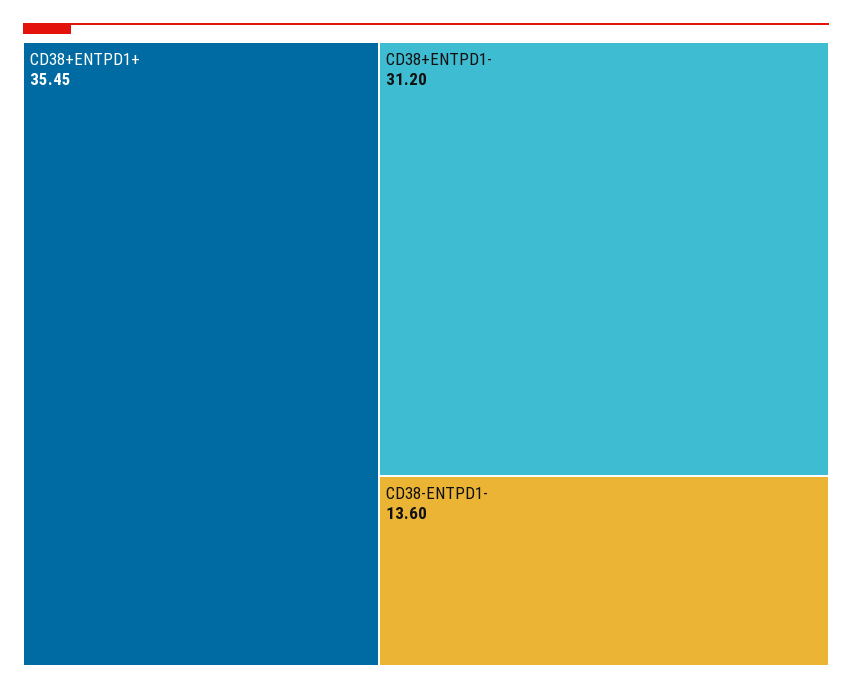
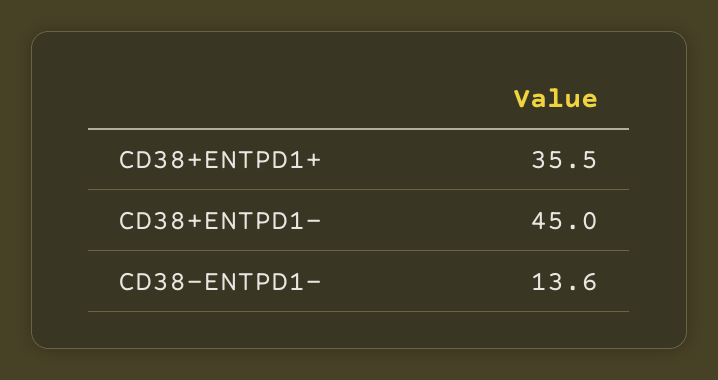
CD38+ENTPD1-: 31.2 -> 45

